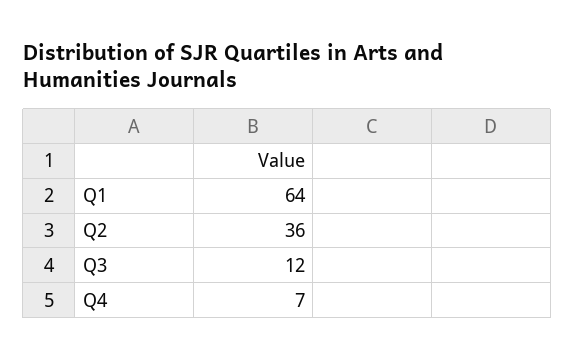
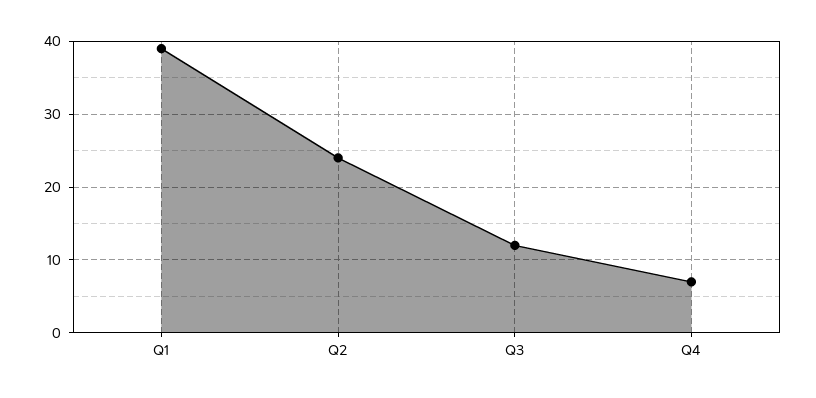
Q1: 64 -> 39
Q2: 36 -> 24

